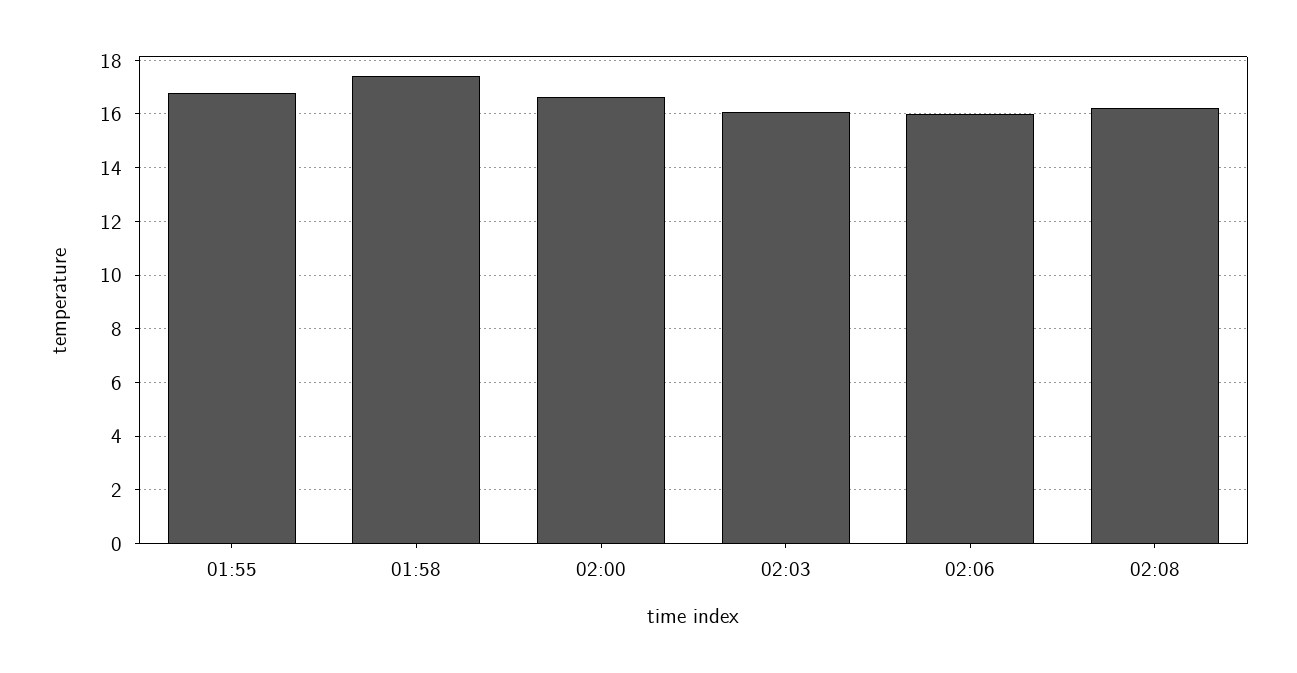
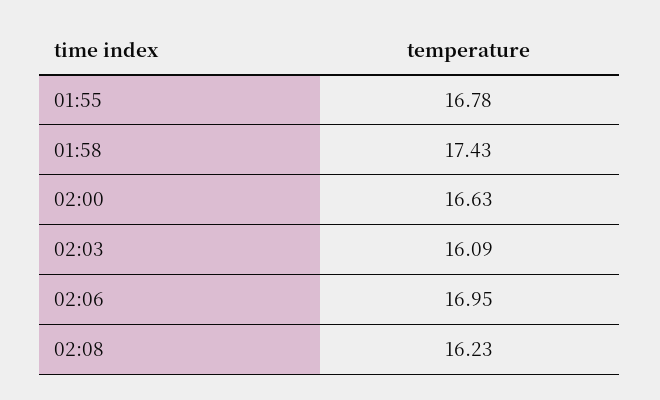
02:06: 16 -> 16.95

